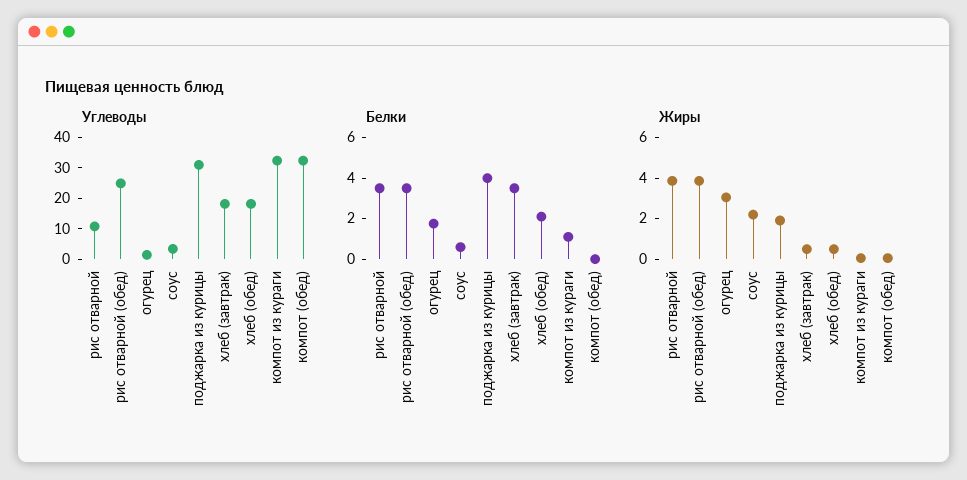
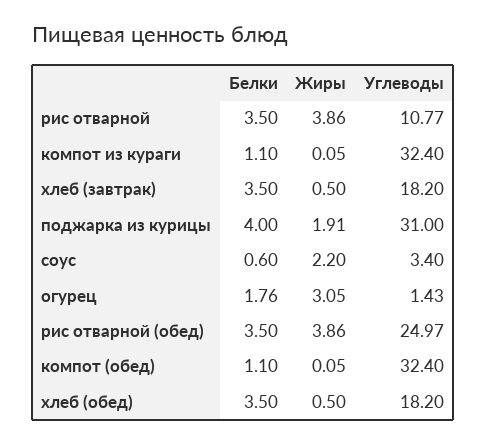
Белки, хлеб (обед): 2 -> 3.5
Белки, компот (обед): 0 -> 1.1

